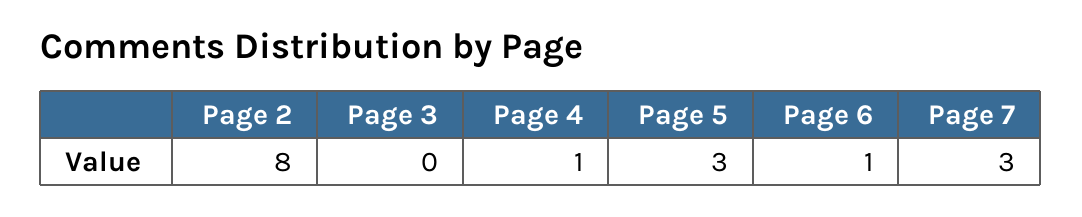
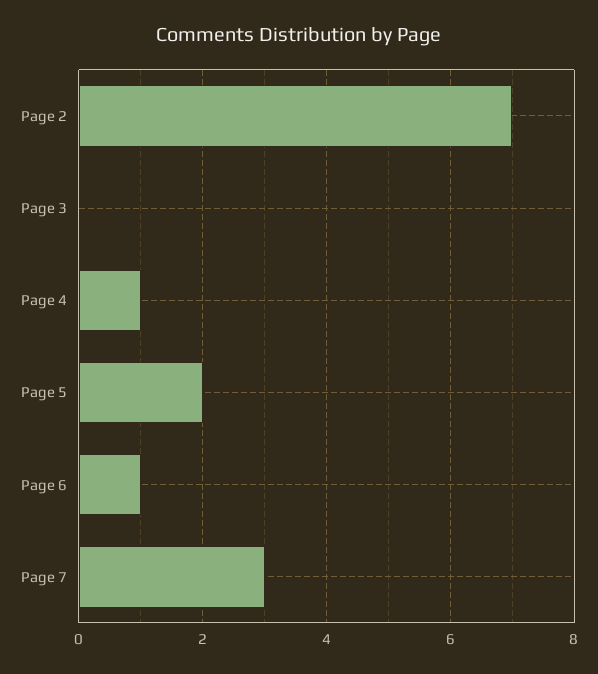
Page 2: 8 -> 7
Page 5: 3 -> 2

